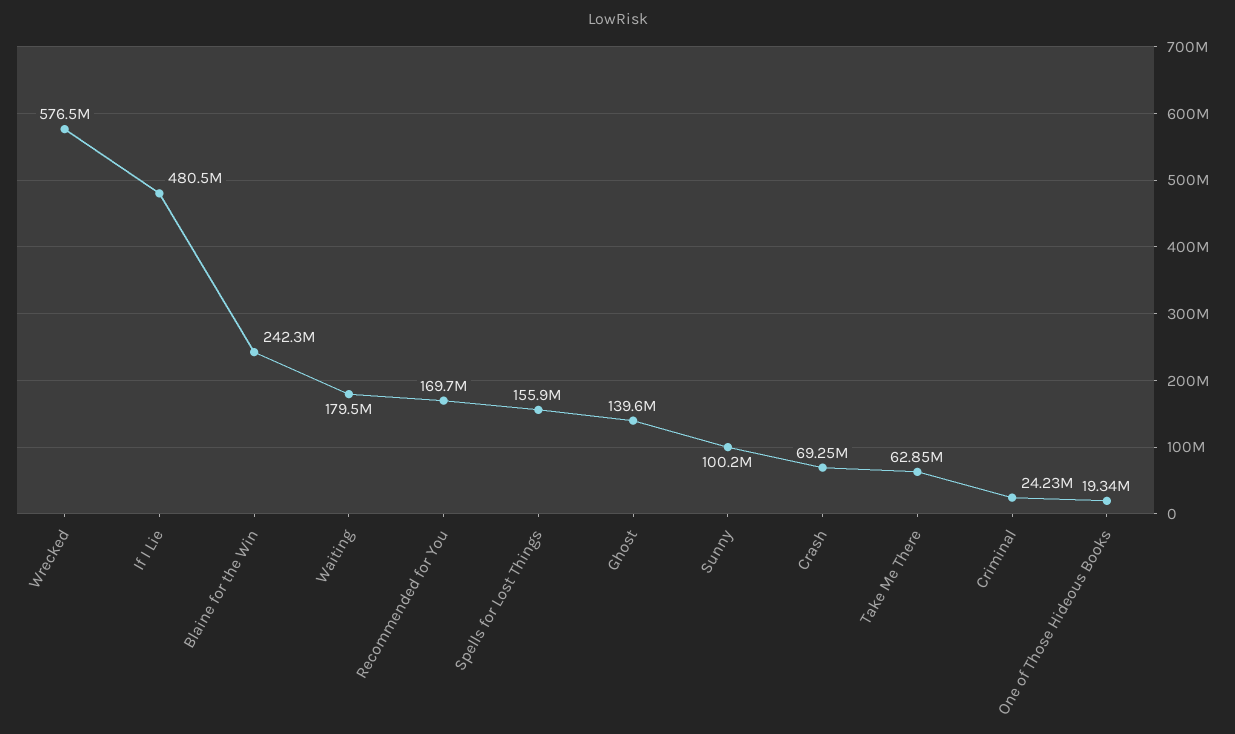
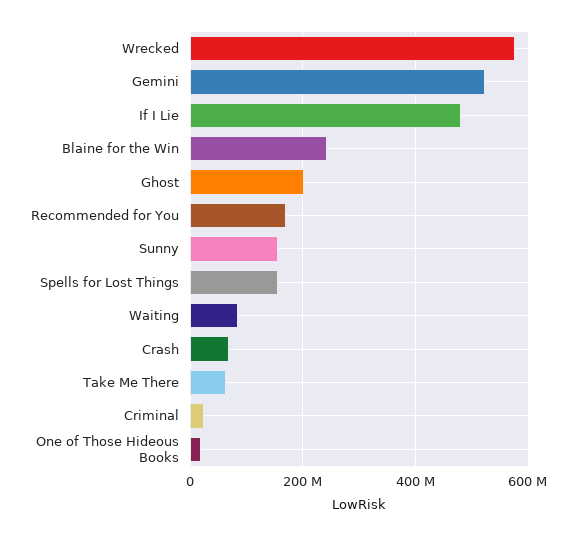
Waiting: 179500000 -> 80000000
Ghost: 139600000 -> 200000000
Sunny: 100200000 -> 160000000
Gemini: none -> 520000000

